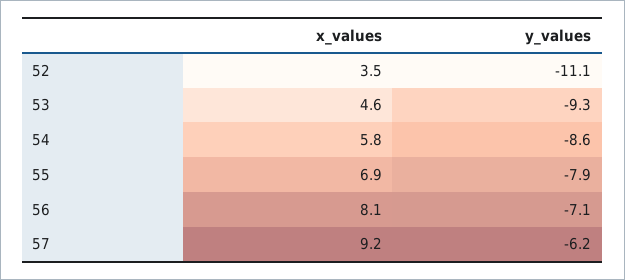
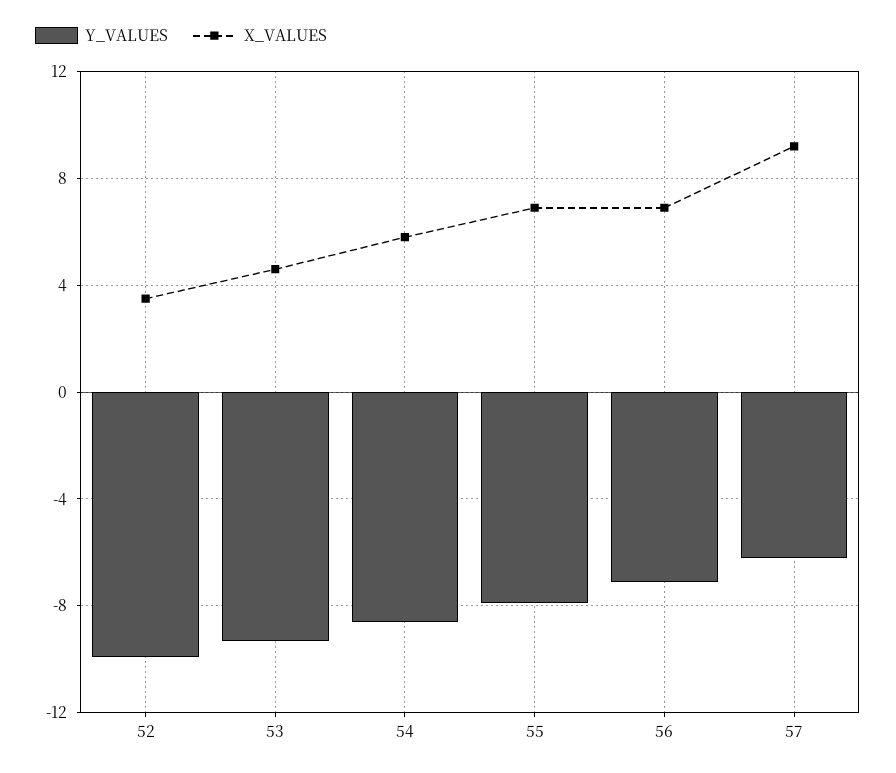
y_values, 52: -11.1 -> -10
x_values, 56: 8.1 -> 7

